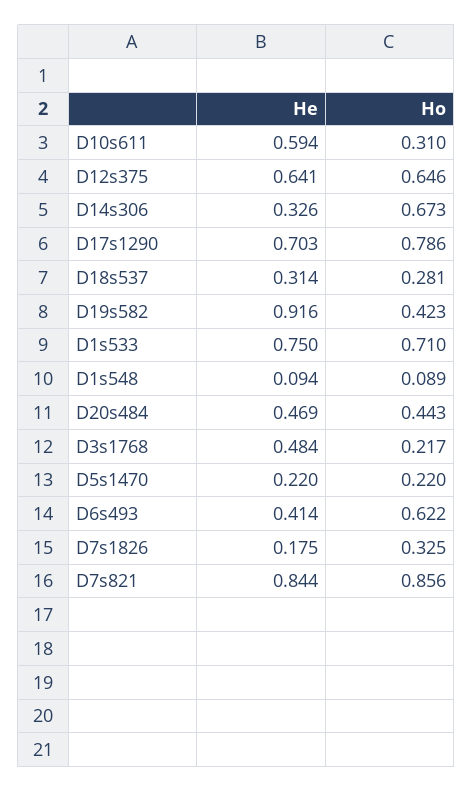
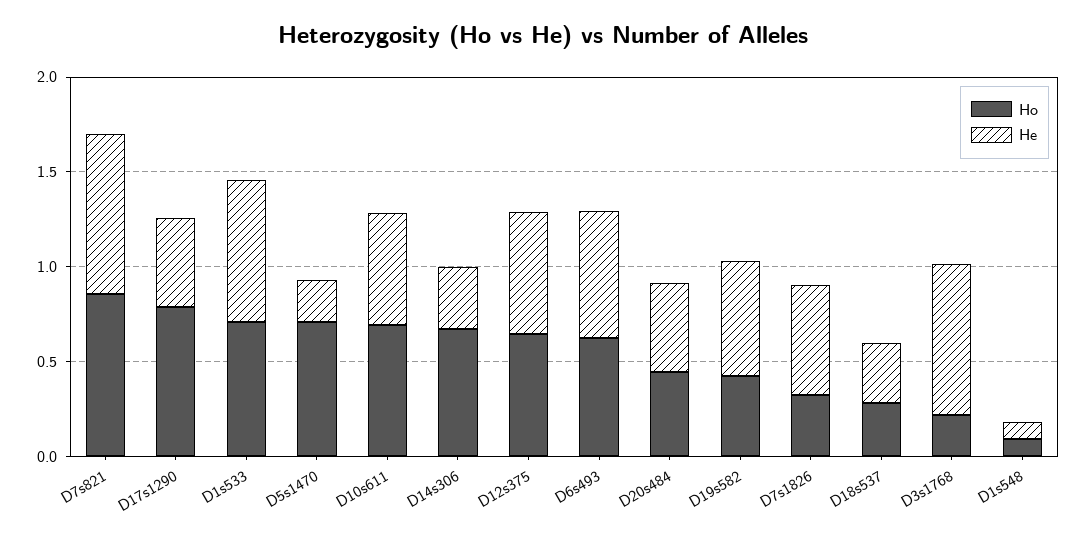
Ho, D10s611: 0.31 -> 0.7
He, D17s1290: 0.703 -> 0.5
He, D19s582: 0.916 -> 0.6
He, D3s1768: 0.484 -> 0.8
Ho, D5s1470: 0.22 -> 0.7
He, D6s493: 0.414 -> 0.7
He, D7s1826: 0.175 -> 0.6

